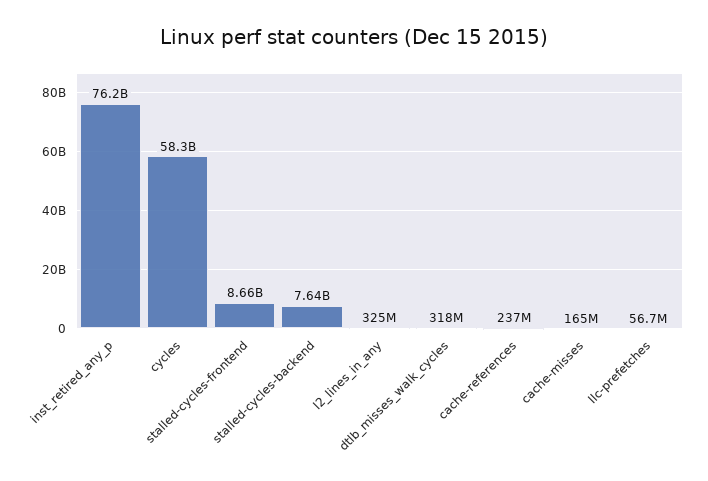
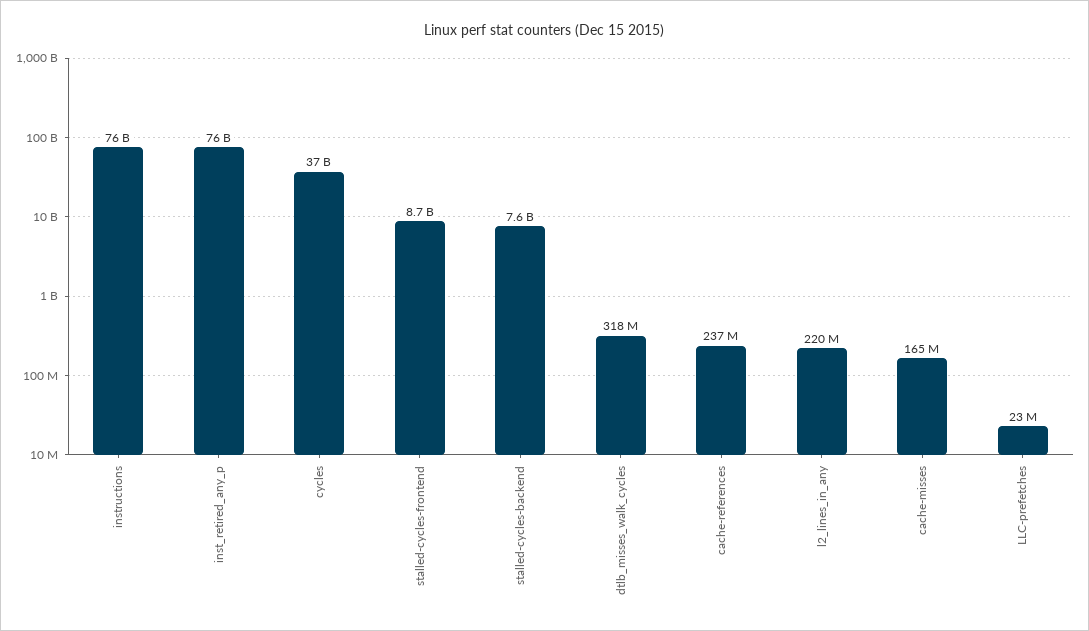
cycles: 58300000000 -> 37000000000
l2_lines_in_any: 325000000 -> 220000000
llc-prefetches: 56700000 -> 23000000
instructions: none -> 76000000000

